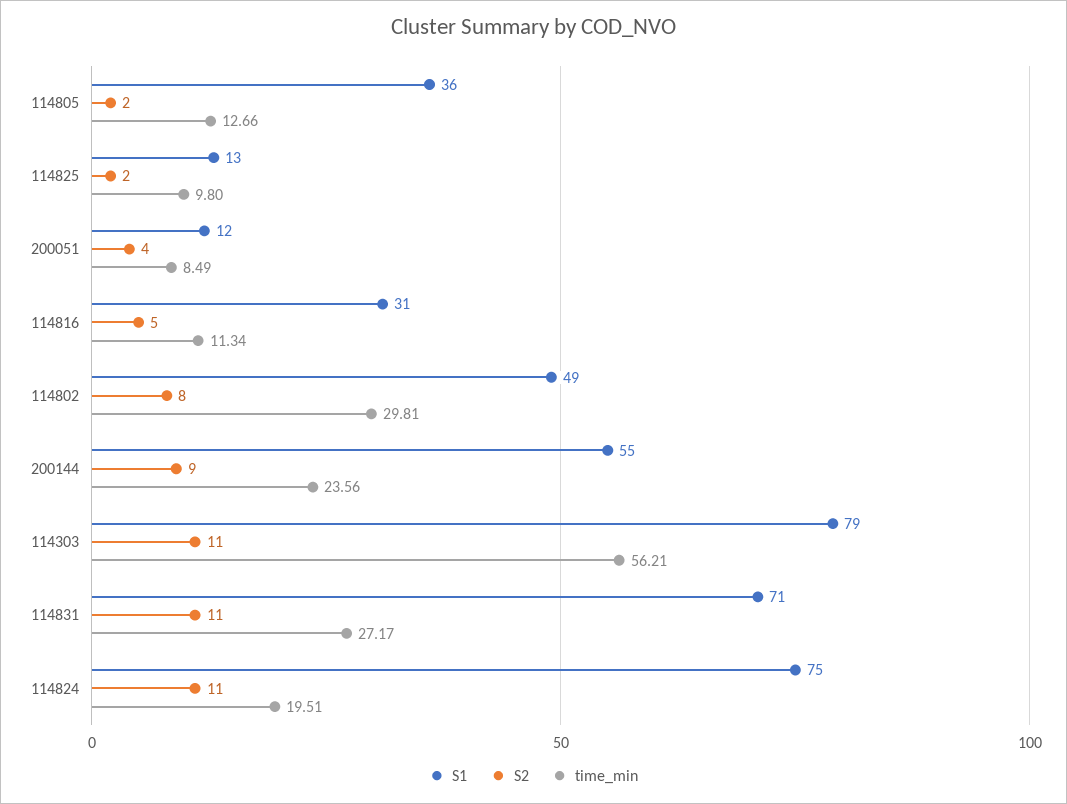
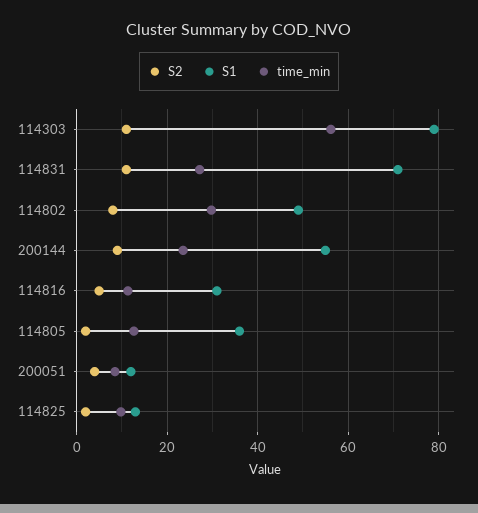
S1, 114824: 75 -> none
S2, 114824: 11 -> none
time_min, 114824: 19.51 -> none

